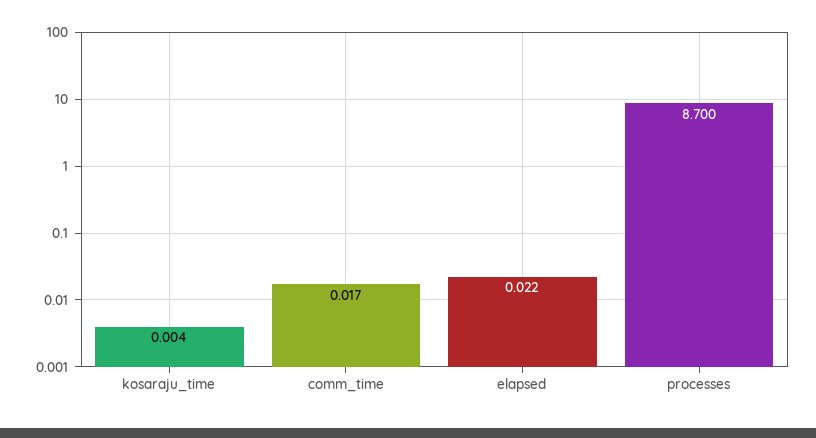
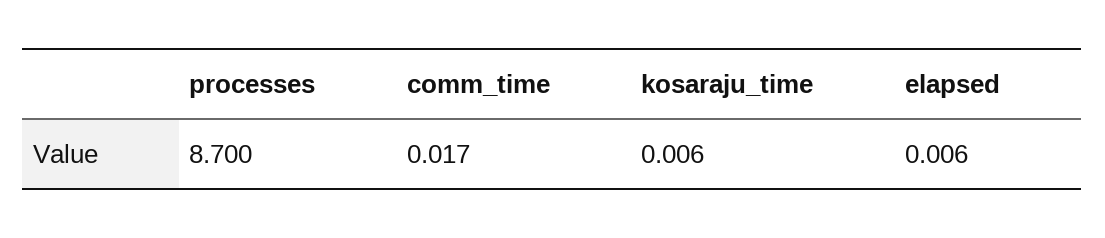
kosaraju_time: 0.004 -> 0.006
elapsed: 0.022 -> 0.006

